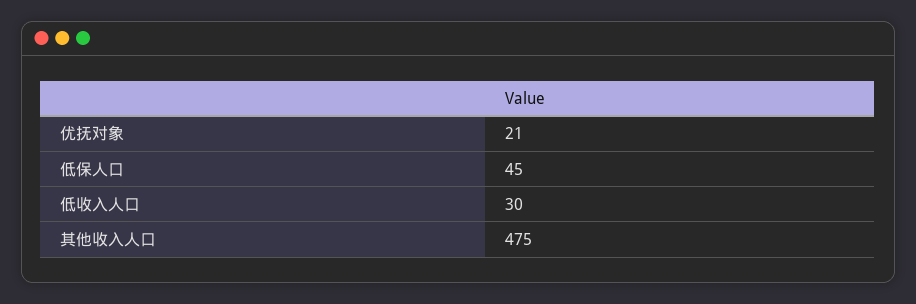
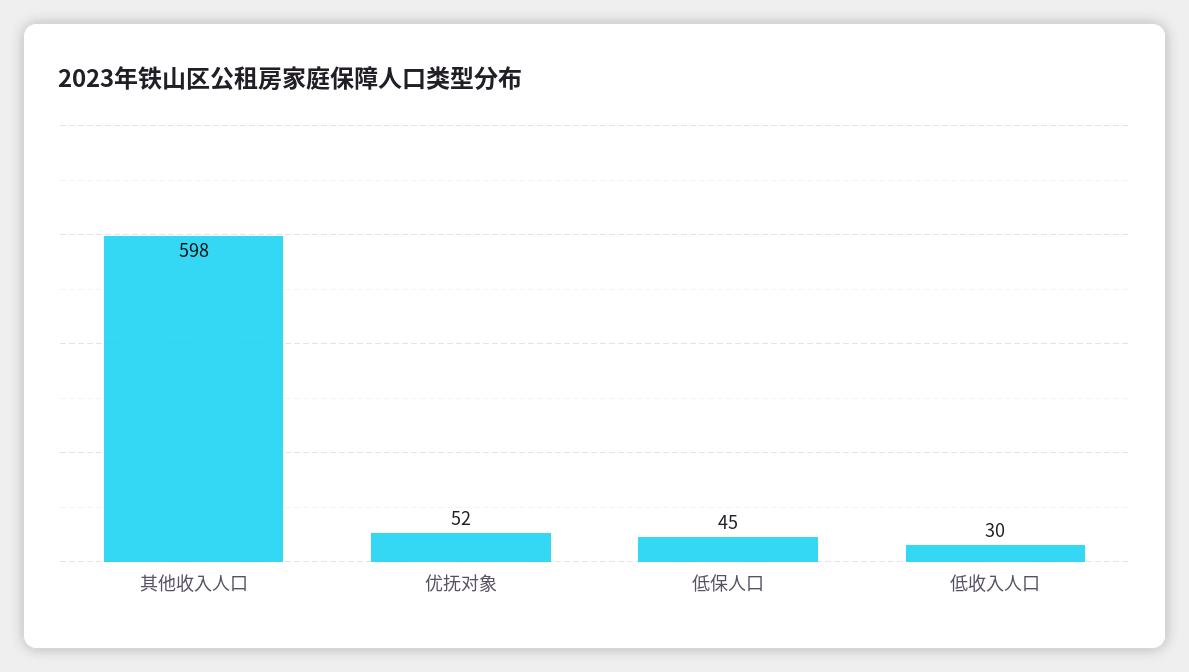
优抚对象: 21 -> 52
其他收入人口: 475 -> 598

